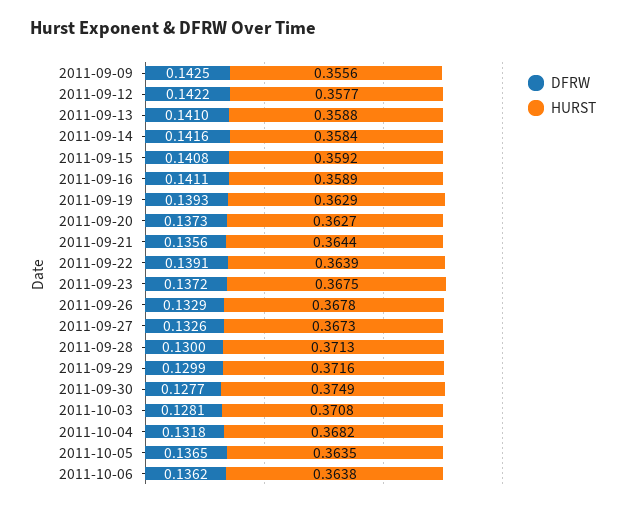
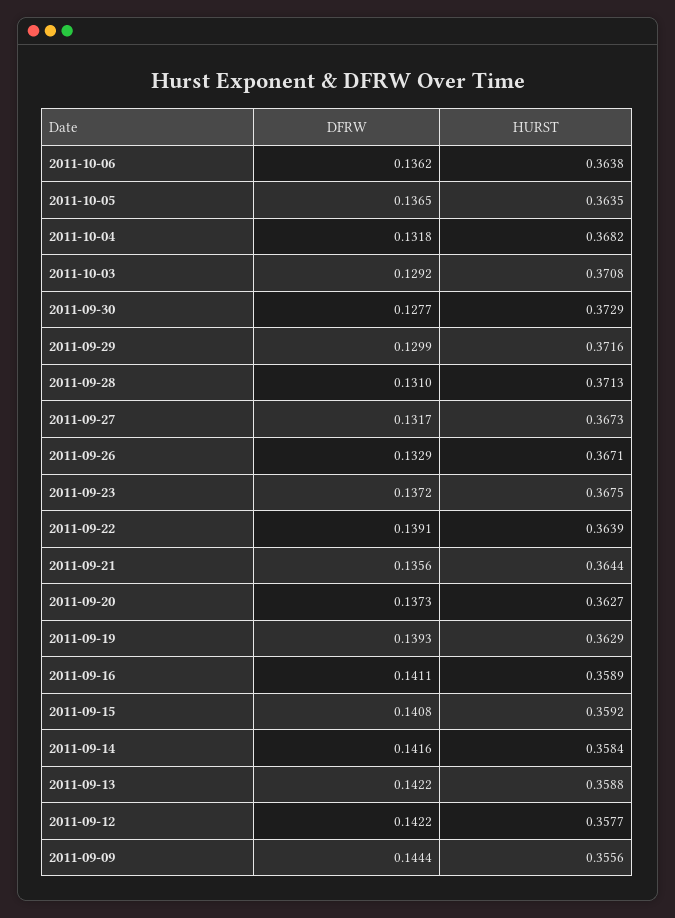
DFRW, 2011-09-09: 0.1425 -> 0.1444
DFRW, 2011-09-13: 0.141 -> 0.1422
HURST, 2011-09-26: 0.3678 -> 0.3671
DFRW, 2011-09-27: 0.1326 -> 0.1317
DFRW, 2011-09-28: 0.13 -> 0.131
HURST, 2011-09-30: 0.3749 -> 0.3729
DFRW, 2011-10-03: 0.1281 -> 0.1292

